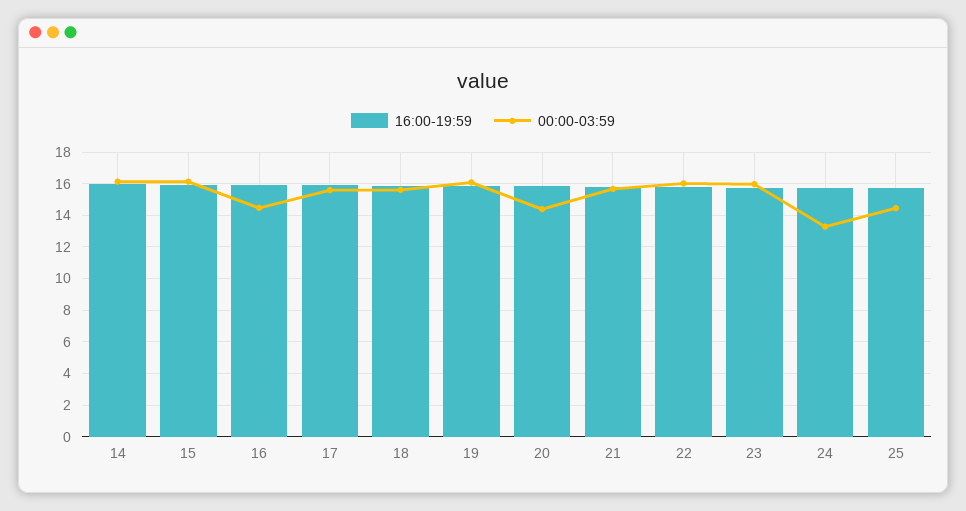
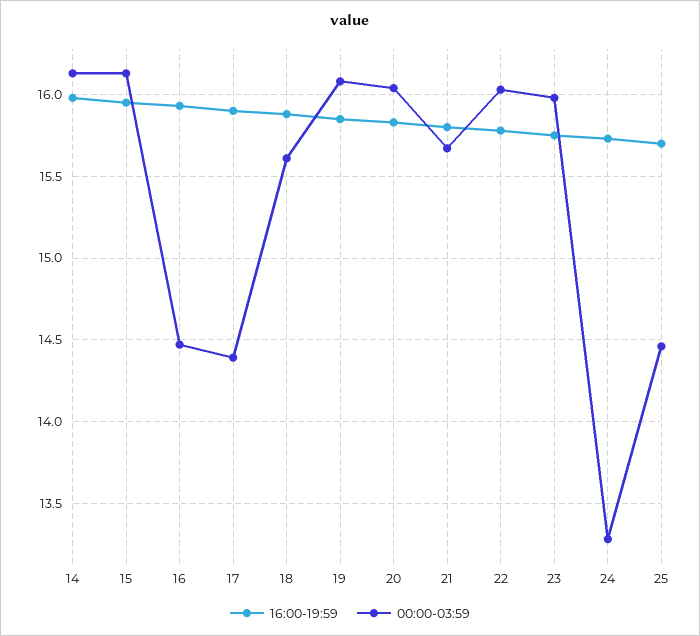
00:00-03:59, 17: 15.5 -> 14.4
00:00-03:59, 20: 14.5 -> 16.05

